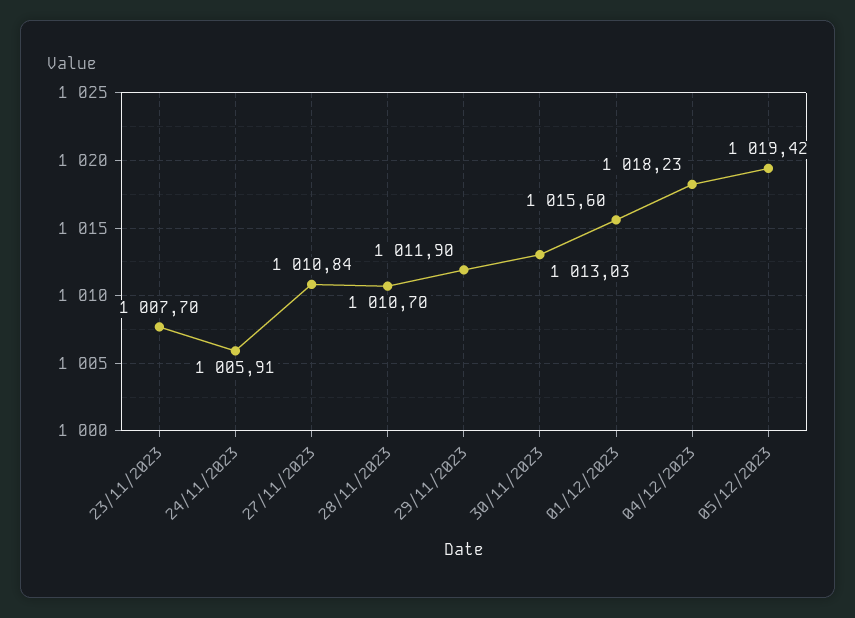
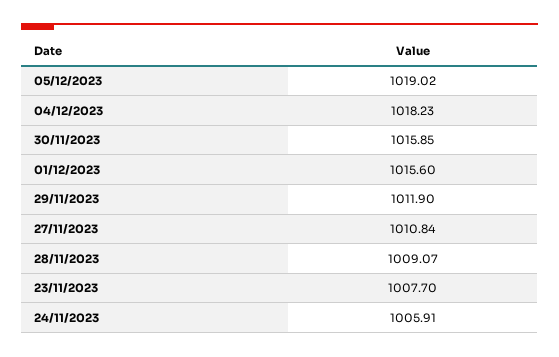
28/11/2023: 1010.7 -> 1009.07
30/11/2023: 1013.03 -> 1015.85
05/12/2023: 1019.42 -> 1019.02

